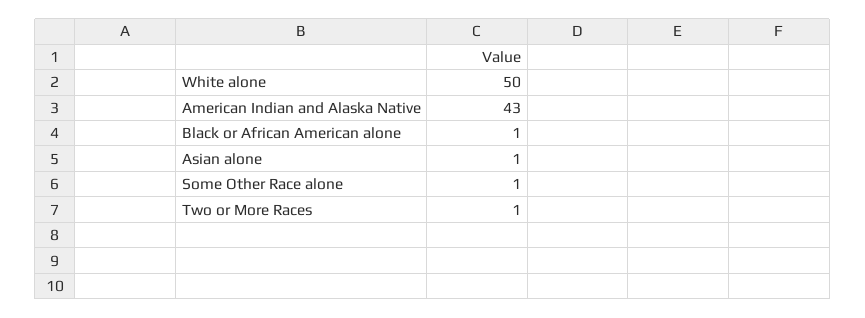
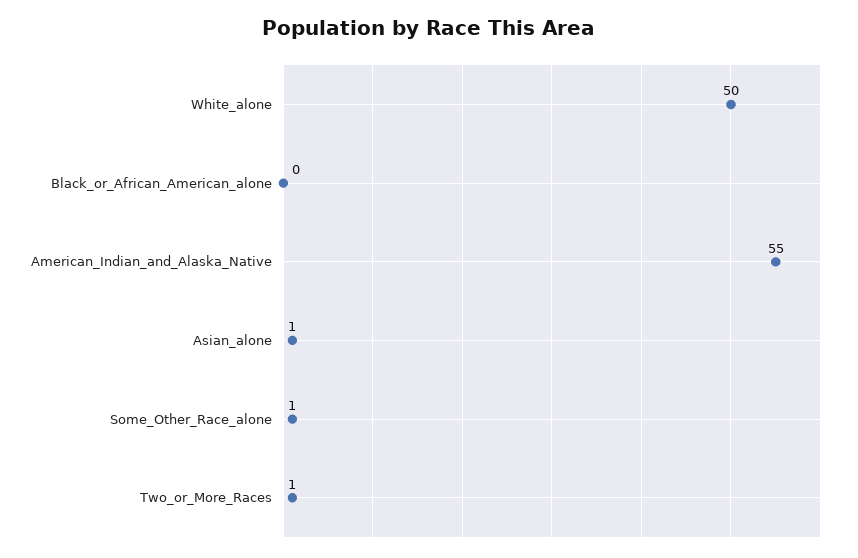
American Indian and Alaska Native: 43 -> 55
Black or African American alone: 1 -> 0

